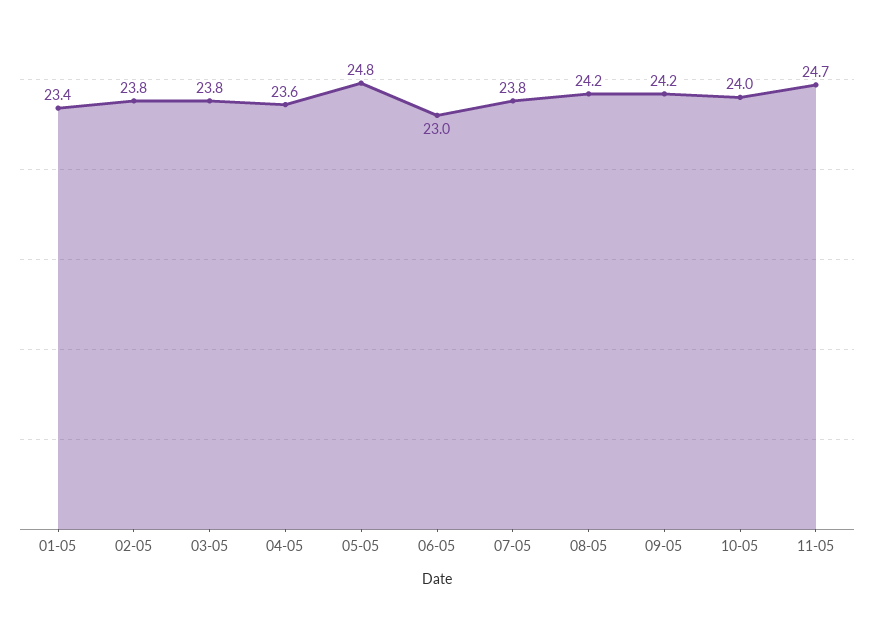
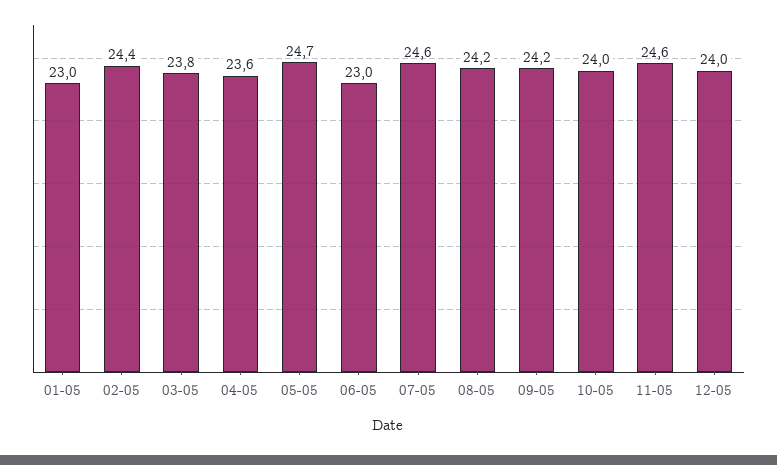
01-05: 23.4 -> 23
02-05: 23.8 -> 24.4
05-05: 24.8 -> 24.7
07-05: 23.8 -> 24.6
11-05: 24.7 -> 24.6
12-05: none -> 24

